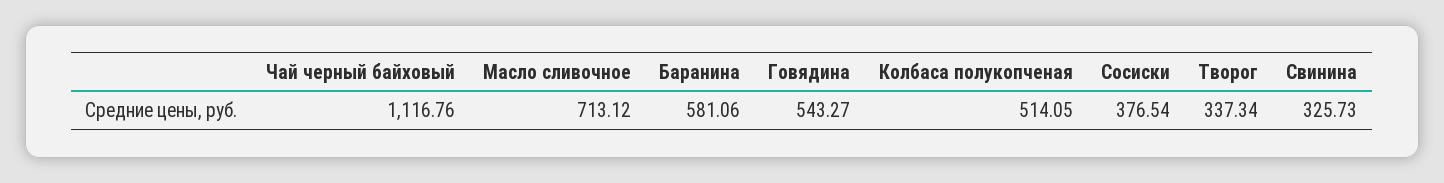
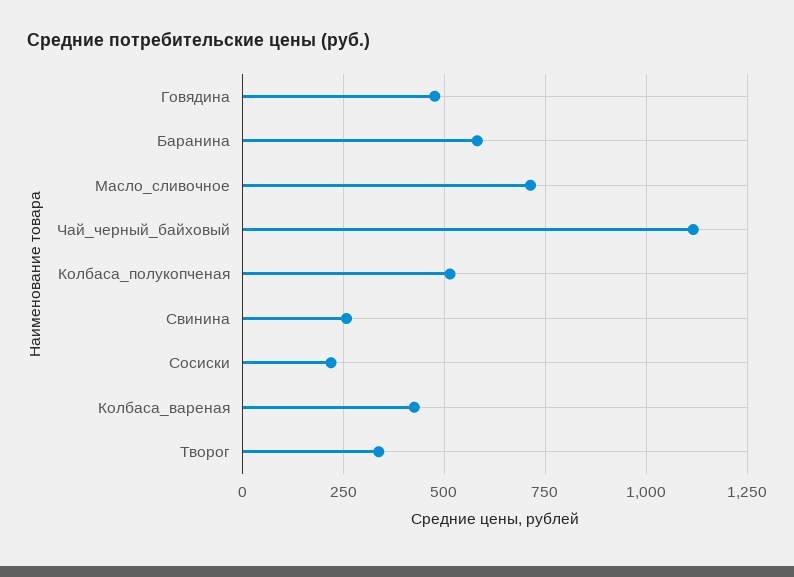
Говядина: 543.27 -> 475
Сосиски: 376.54 -> 225
Свинина: 325.73 -> 250
Колбаса_вареная: none -> 425

